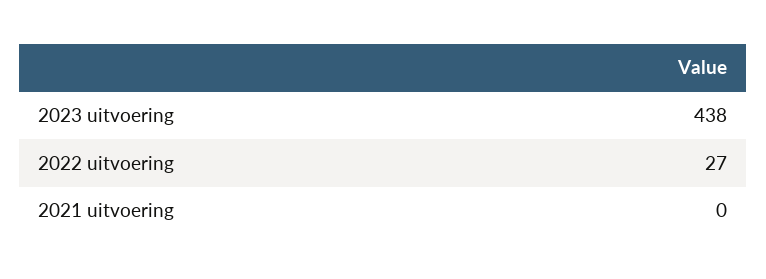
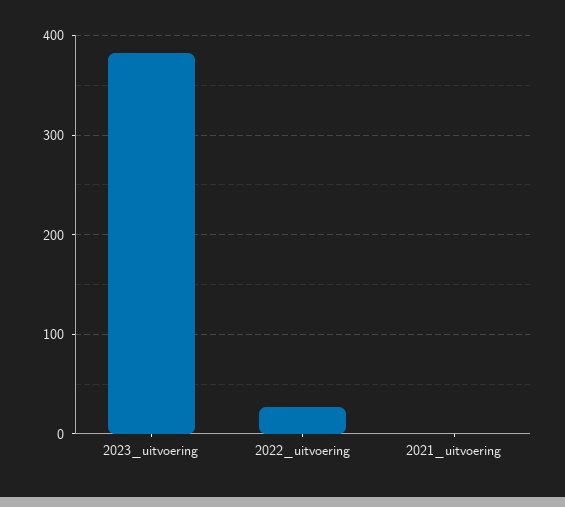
2023 uitvoering: 438 -> 380

